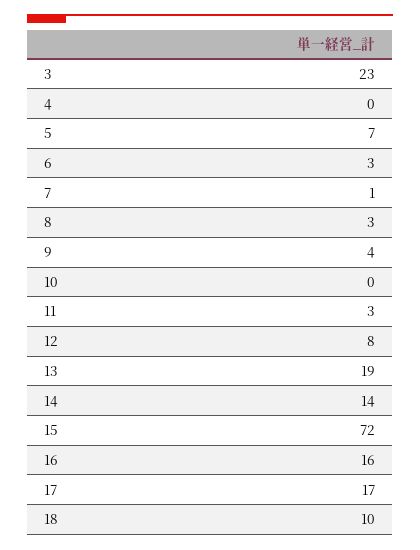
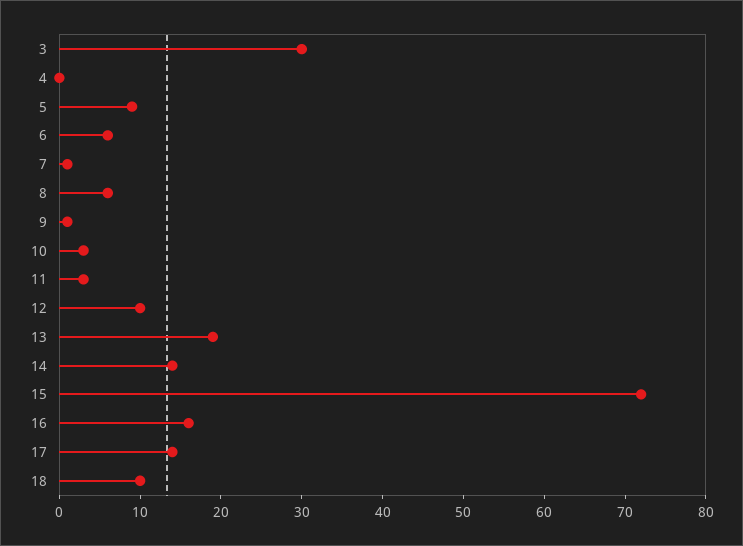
3: 23 -> 30
5: 7 -> 9
6: 3 -> 6
8: 3 -> 6
9: 4 -> 1
10: 0 -> 3
12: 8 -> 10
17: 17 -> 14

